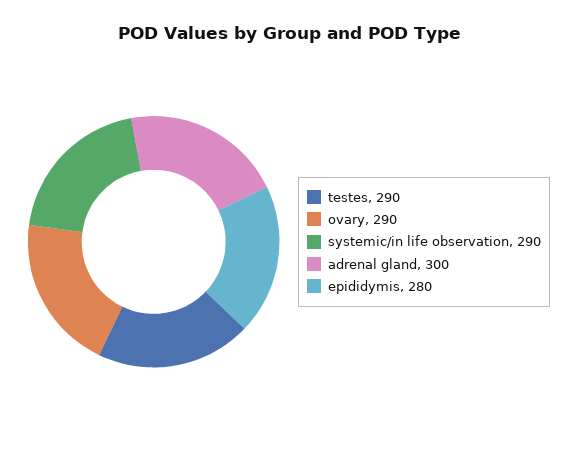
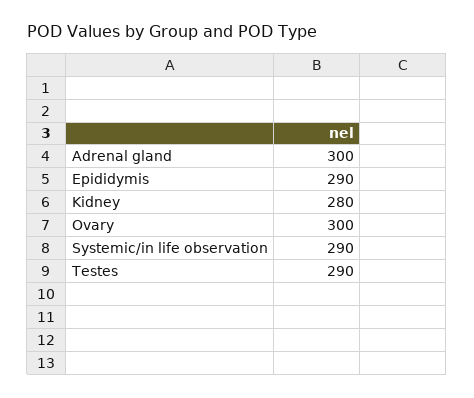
ovary: 290 -> 300
epididymis: 280 -> 290
Kidney: none -> 280

